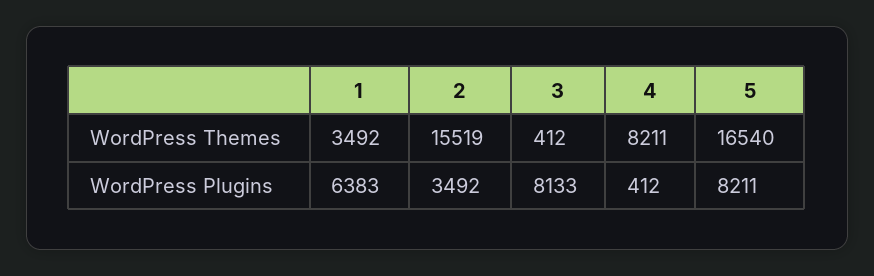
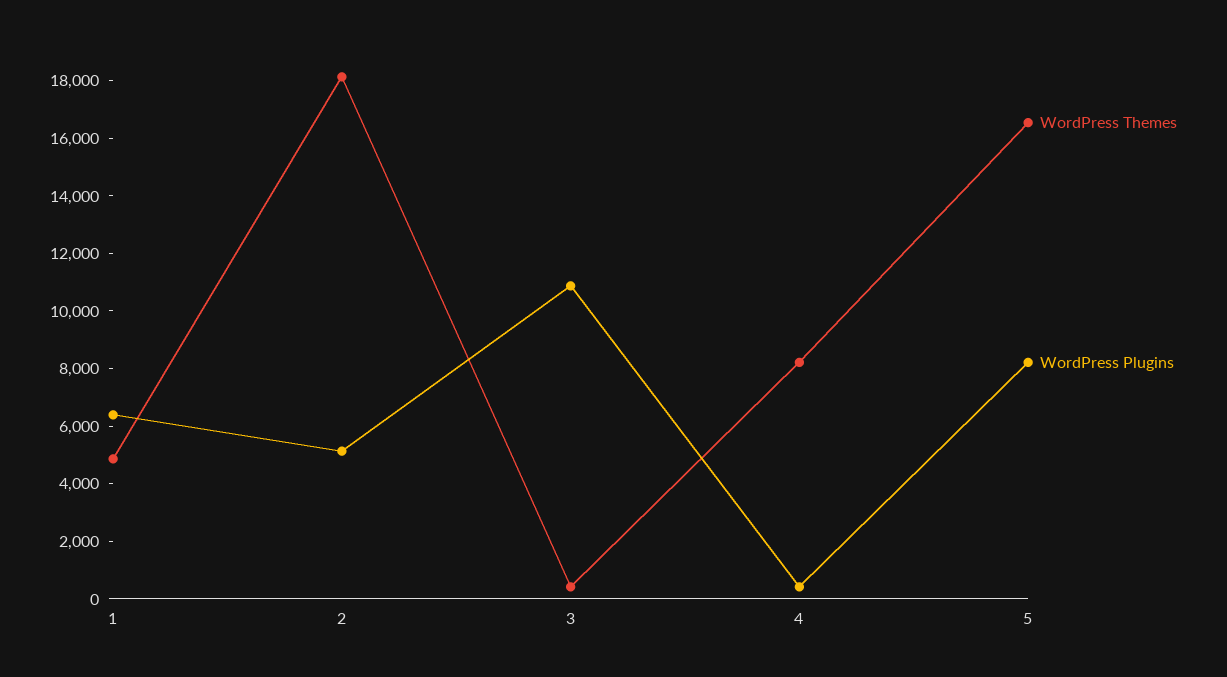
WordPress Themes, 1: 3492 -> 5000
WordPress Themes, 2: 15519 -> 18000
WordPress Plugins, 2: 3492 -> 5000
WordPress Plugins, 3: 8133 -> 11000

